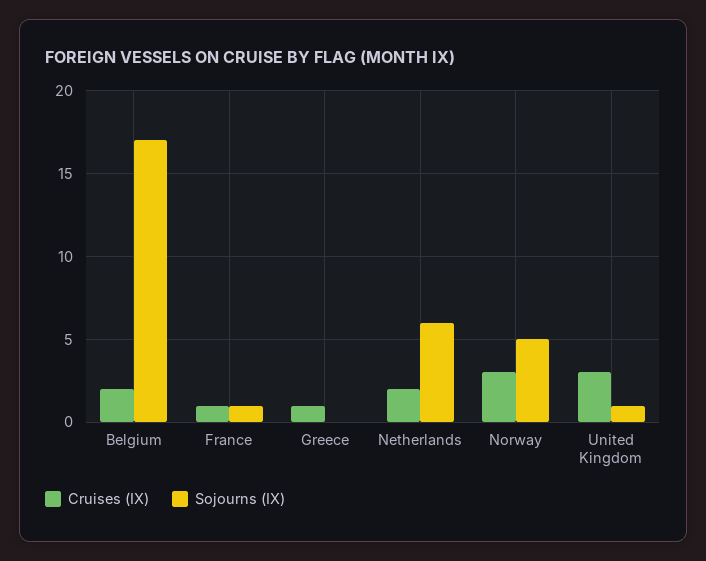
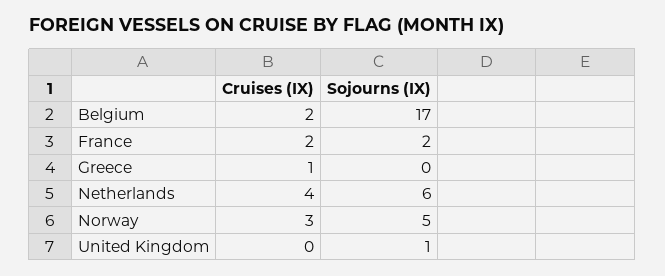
Cruises (IX), France: 1 -> 2
Sojourns (IX), France: 1 -> 2
Cruises (IX), Netherlands: 2 -> 4
Cruises (IX), United Kingdom: 3 -> 0

